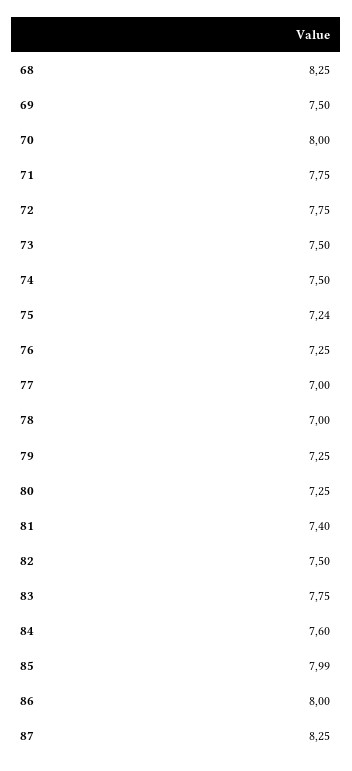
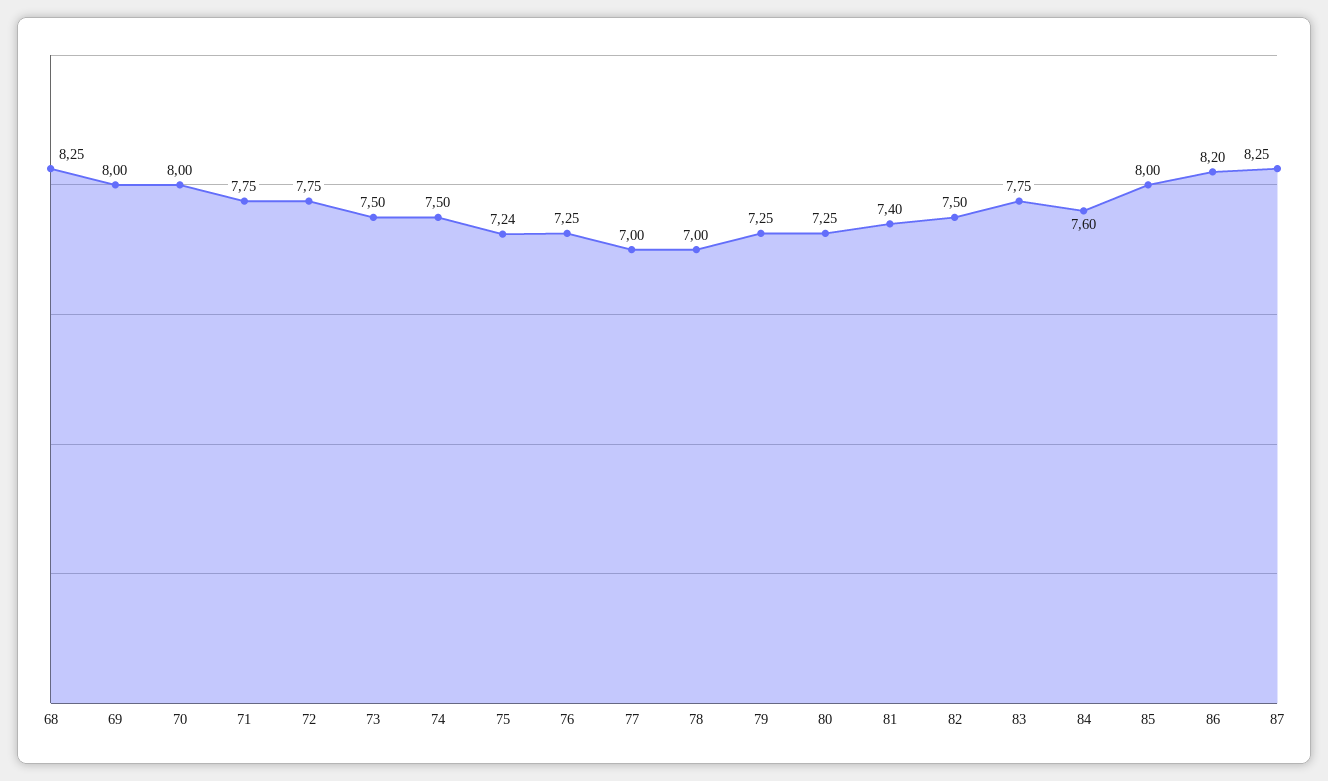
69: 7.5 -> 8
85: 7.99 -> 8
86: 8 -> 8.2

